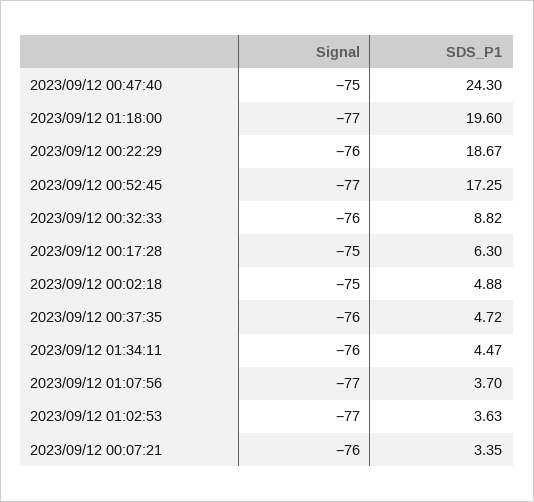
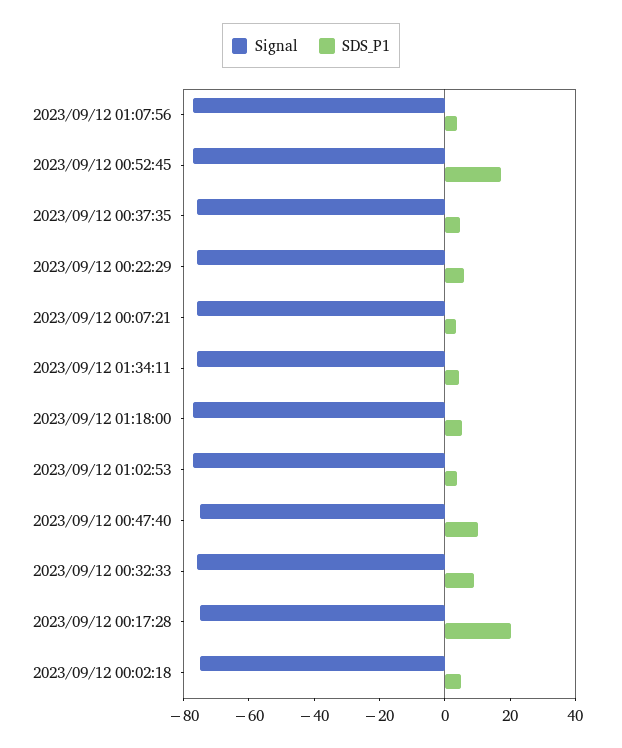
SDS_P1, 2023/09/12 00:47:40: 24.3 -> 10
SDS_P1, 2023/09/12 01:18:00: 19.6 -> 5
SDS_P1, 2023/09/12 00:22:29: 18.67 -> 5
SDS_P1, 2023/09/12 00:17:28: 6.3 -> 20

